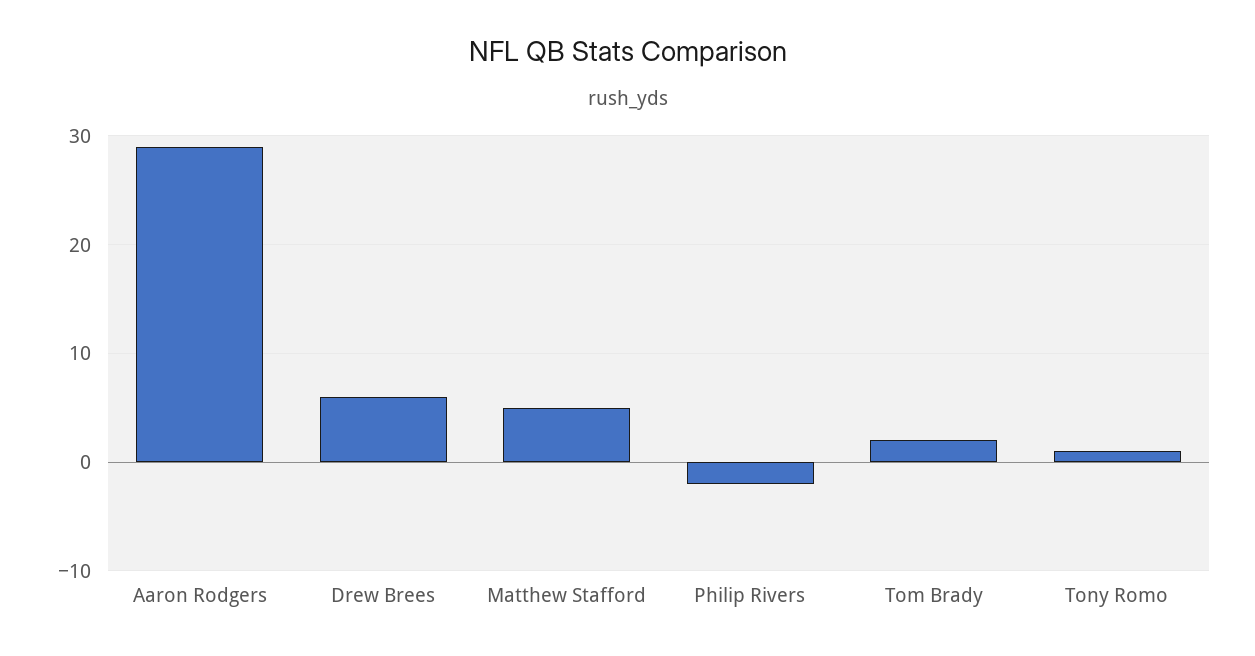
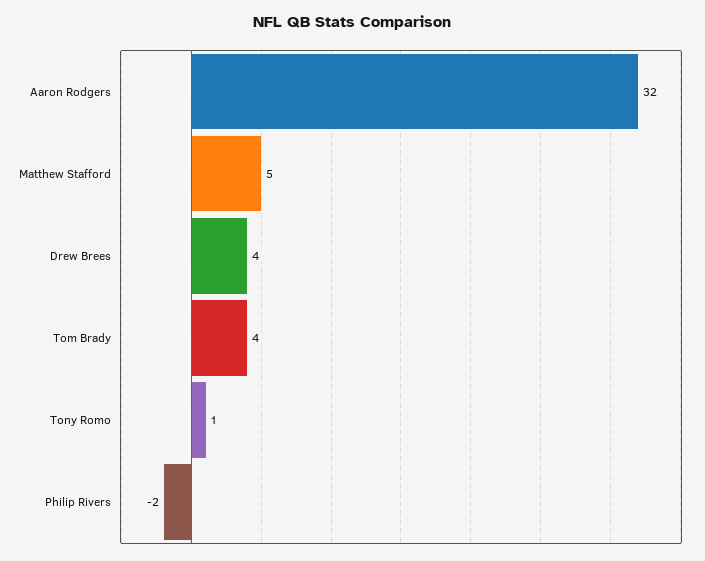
Aaron Rodgers: 29 -> 32
Drew Brees: 6 -> 4
Tom Brady: 2 -> 4

